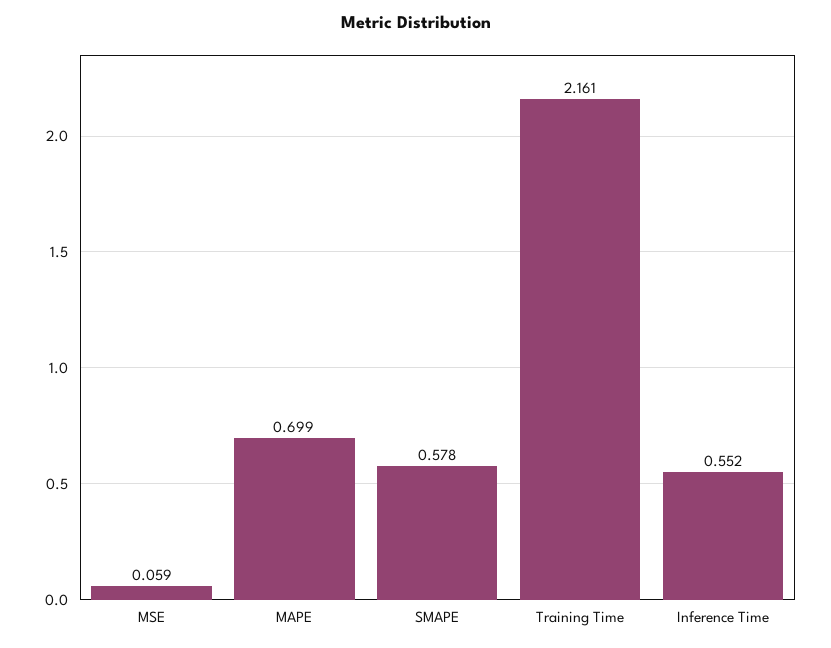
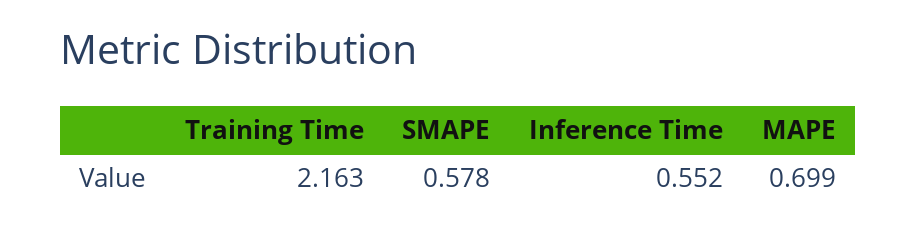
MSE: 0.059 -> none
Training Time: 2.161 -> 2.163

